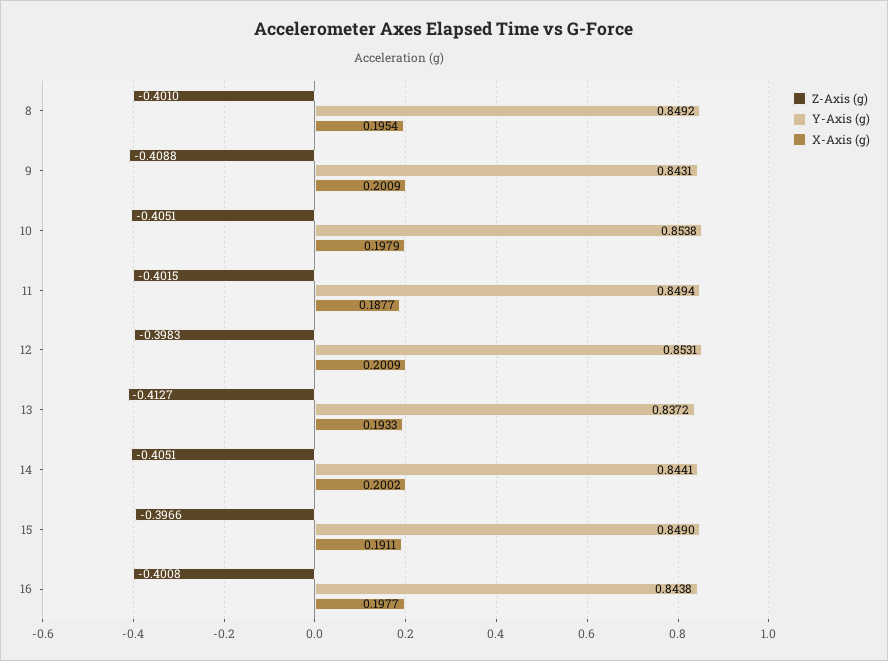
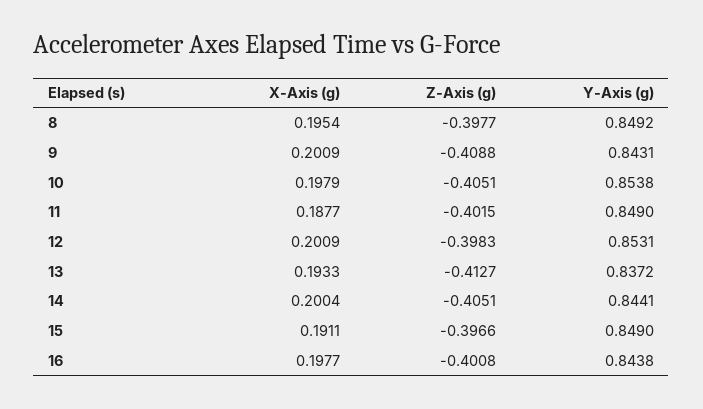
Z-Axis (g), 8: -0.401 -> -0.3977
Y-Axis (g), 11: 0.8494 -> 0.849
X-Axis (g), 14: 0.2002 -> 0.2004

